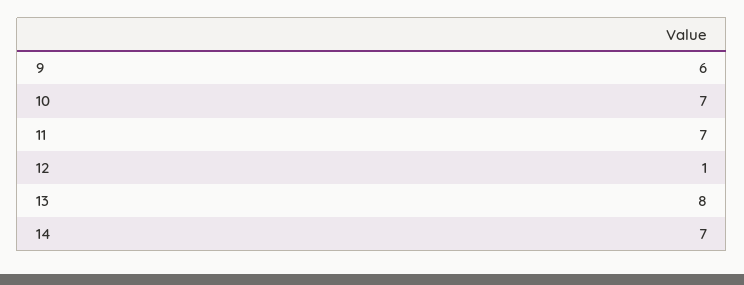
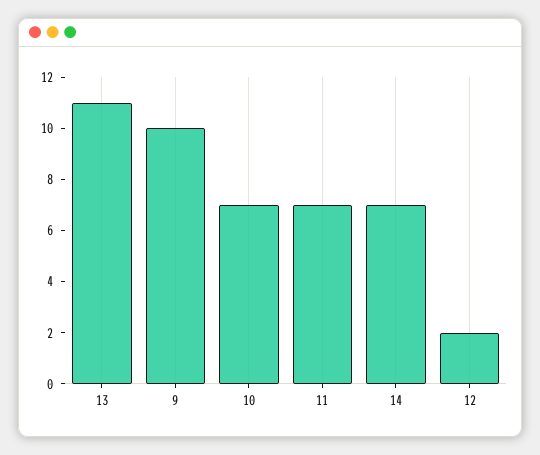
9: 6 -> 10
12: 1 -> 2
13: 8 -> 11

